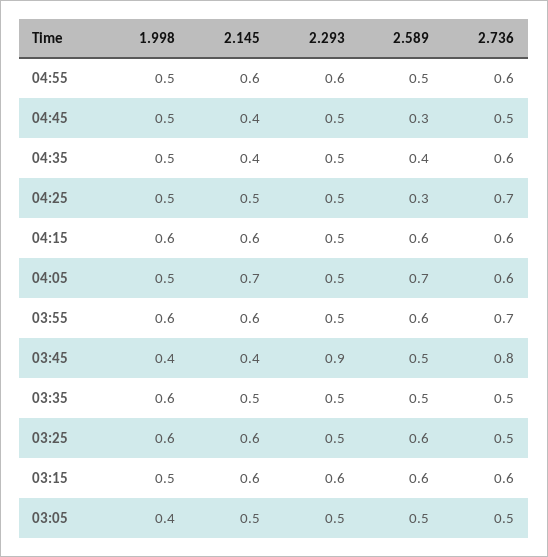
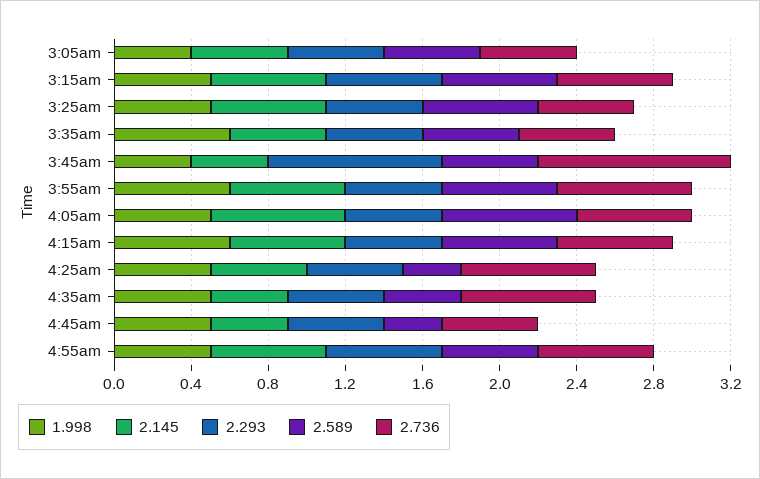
2.736, 04:35: 0.6 -> 0.7
2.736, 03:45: 0.8 -> 1
1.998, 03:25: 0.6 -> 0.5

